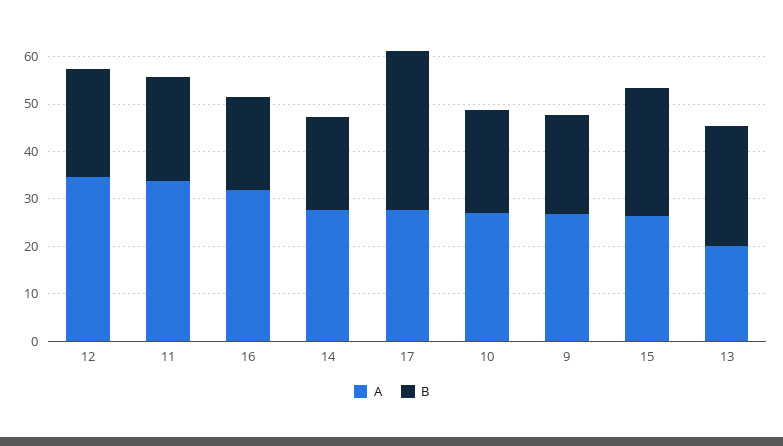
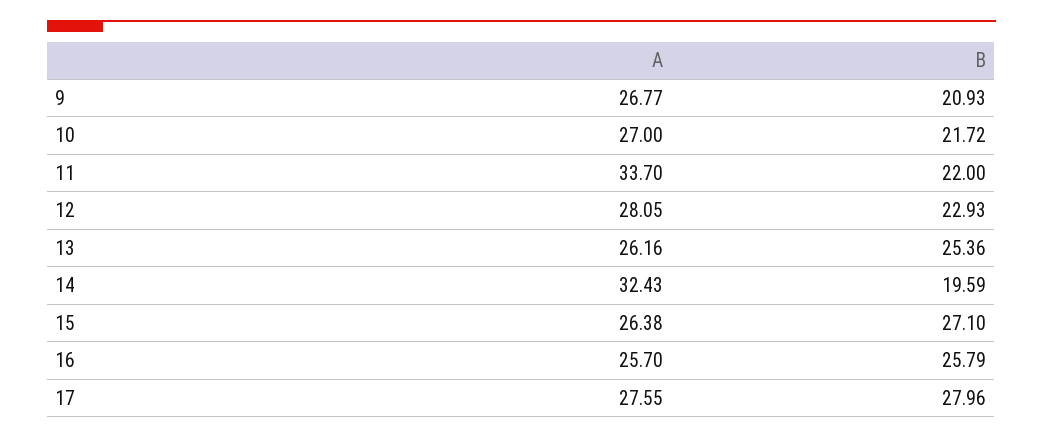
A, 12: 34 -> 28.05
A, 16: 32 -> 25.7
B, 16: 20 -> 25.79
A, 14: 28 -> 32.43
B, 17: 34 -> 27.96
A, 13: 20 -> 26.16

